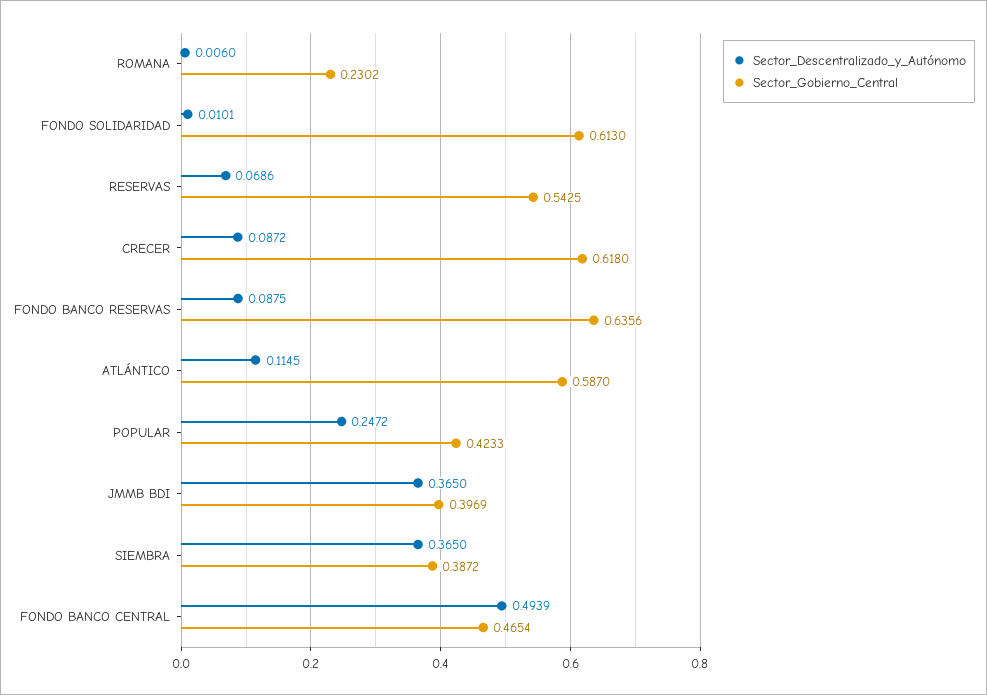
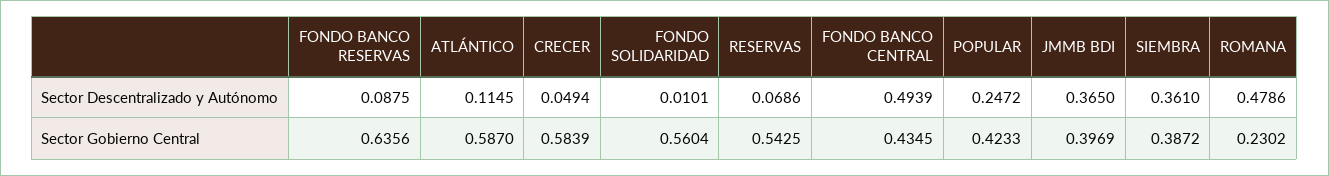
Sector_Descentralizado_y_Autónomo, ROMANA: 0.006 -> 0.4786
Sector_Gobierno_Central, FONDO SOLIDARIDAD: 0.613 -> 0.5604
Sector_Descentralizado_y_Autónomo, CRECER: 0.0872 -> 0.0494
Sector_Gobierno_Central, CRECER: 0.618 -> 0.5839
Sector_Descentralizado_y_Autónomo, SIEMBRA: 0.365 -> 0.361
Sector_Gobierno_Central, FONDO BANCO CENTRAL: 0.4654 -> 0.4345

